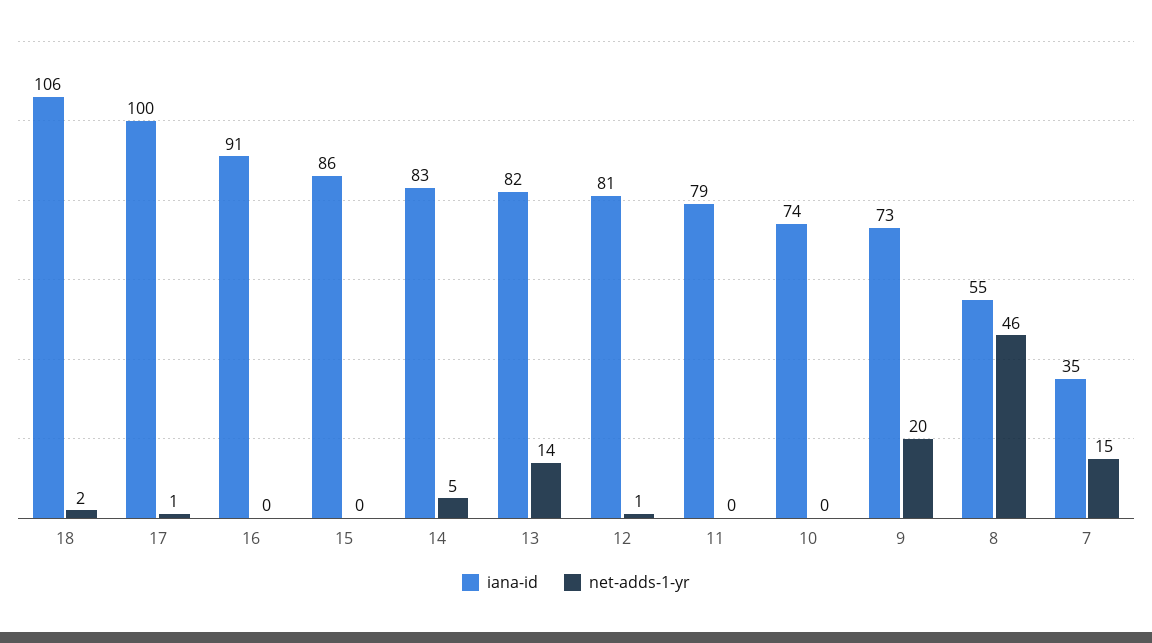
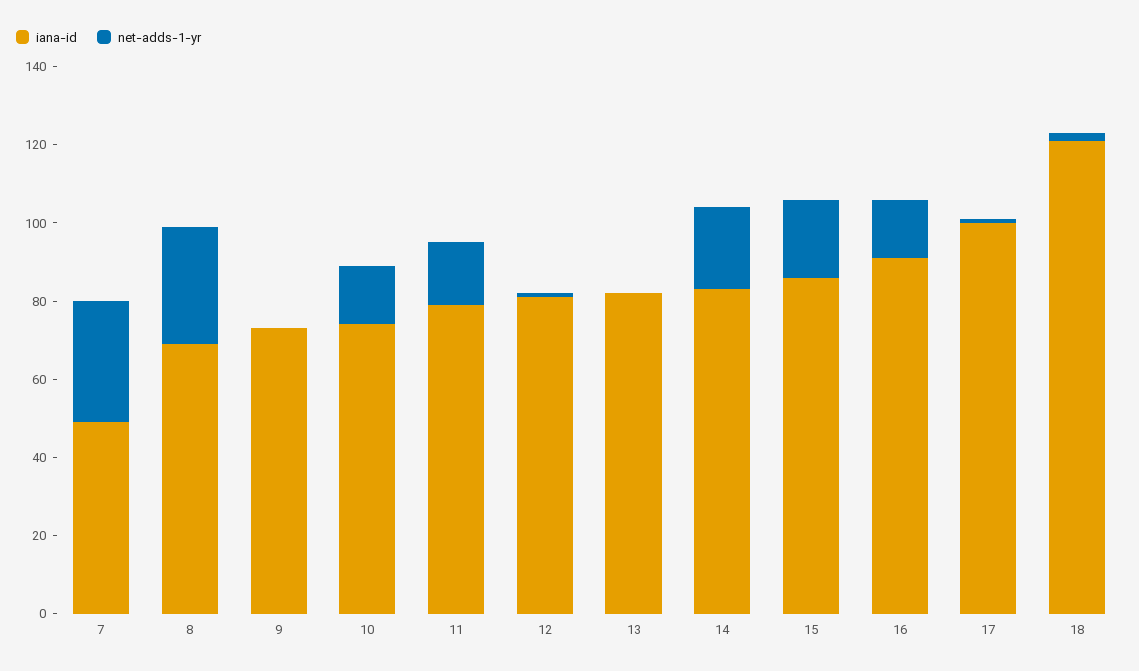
iana-id, 18: 106 -> 120
net-adds-1-yr, 16: 0 -> 15
net-adds-1-yr, 15: 0 -> 20
net-adds-1-yr, 14: 5 -> 20
net-adds-1-yr, 13: 14 -> 0
net-adds-1-yr, 11: 0 -> 15
net-adds-1-yr, 10: 0 -> 15
net-adds-1-yr, 9: 20 -> 0
iana-id, 8: 55 -> 70
net-adds-1-yr, 8: 46 -> 30
iana-id, 7: 35 -> 50
net-adds-1-yr, 7: 15 -> 30

